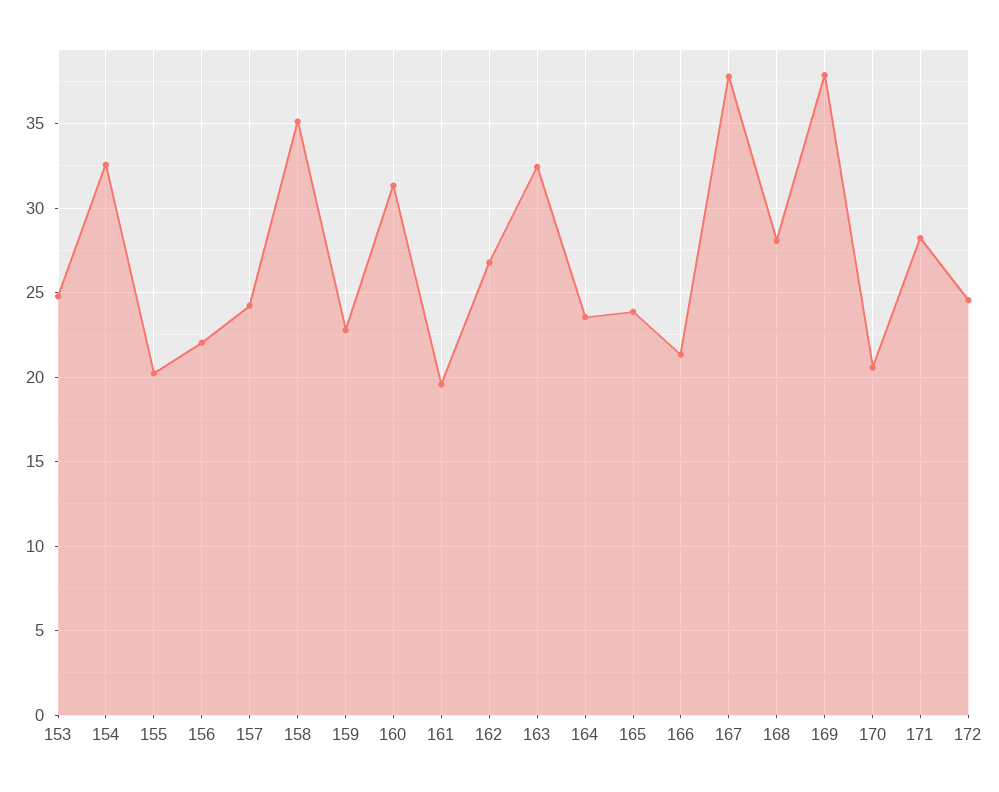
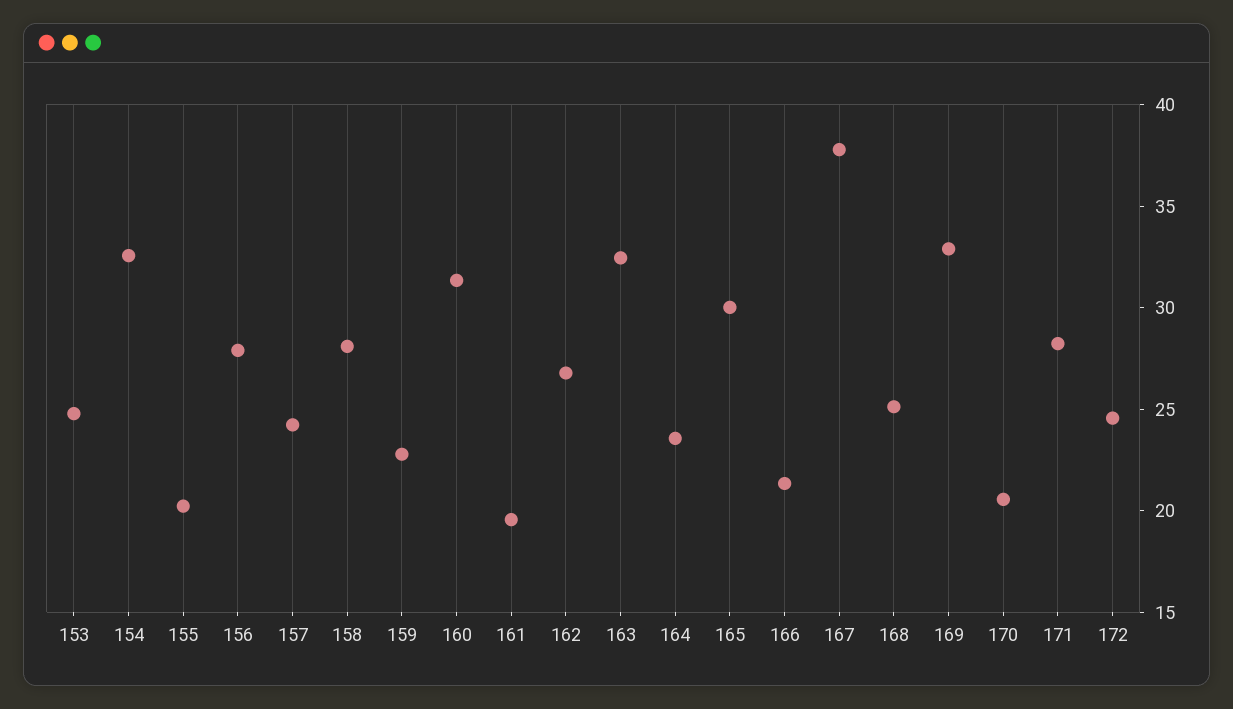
156: 22 -> 28
158: 35 -> 28
165: 24 -> 30
168: 28 -> 25
169: 38 -> 33

